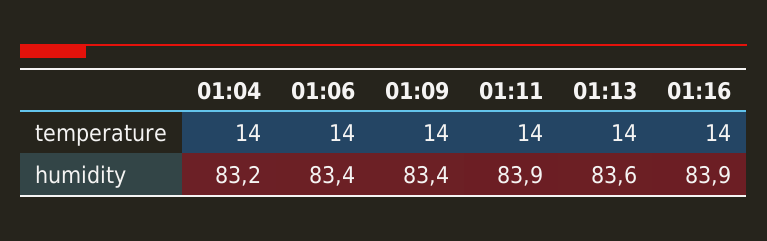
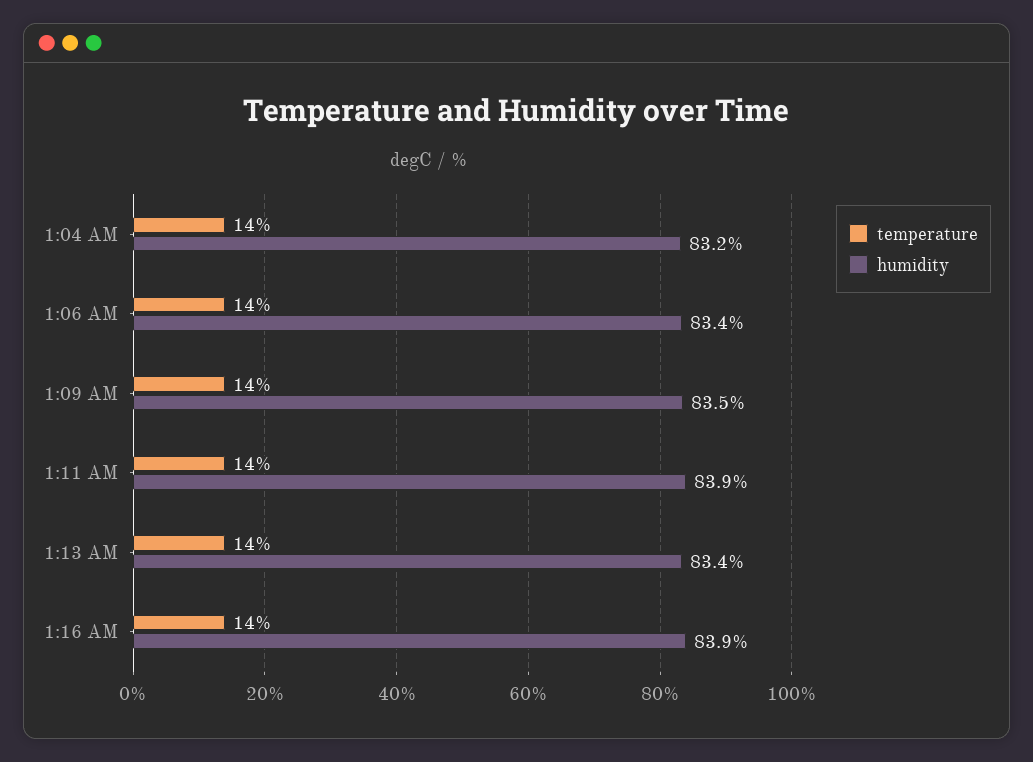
humidity, 01:09: 83.4 -> 83.5
humidity, 01:13: 83.6 -> 83.4

